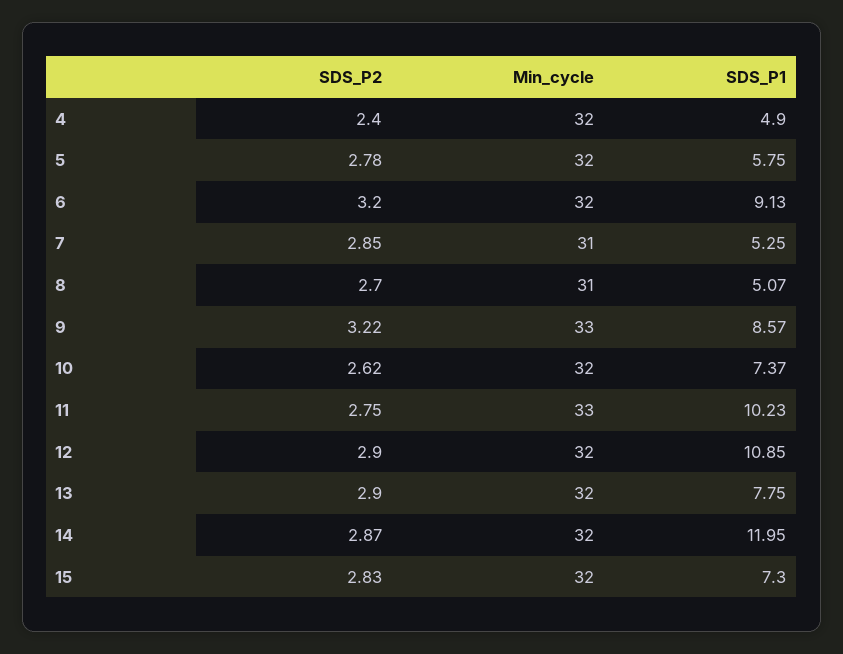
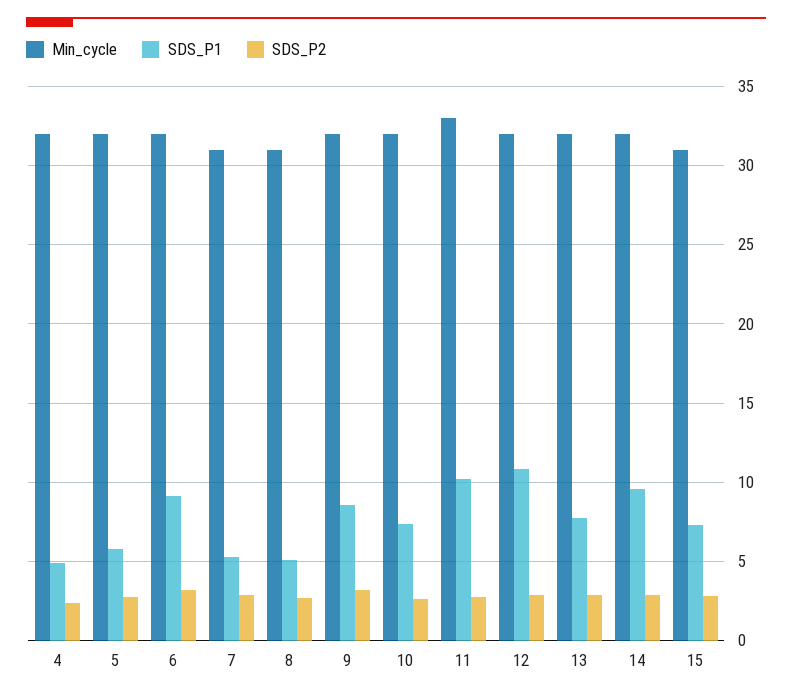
Min_cycle, 9: 33 -> 32
SDS_P1, 14: 11.95 -> 9.5
Min_cycle, 15: 32 -> 31

